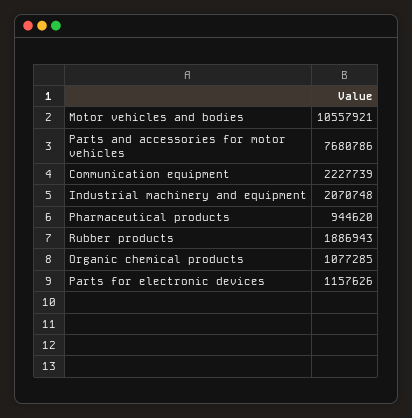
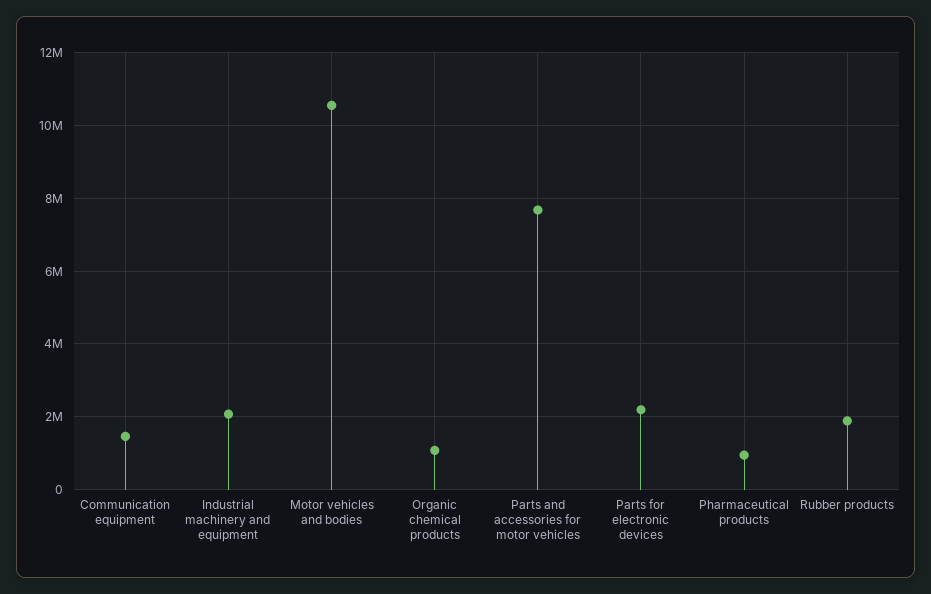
Communication equipment: 2227739 -> 1400000
Parts for electronic devices: 1157626 -> 2200000

